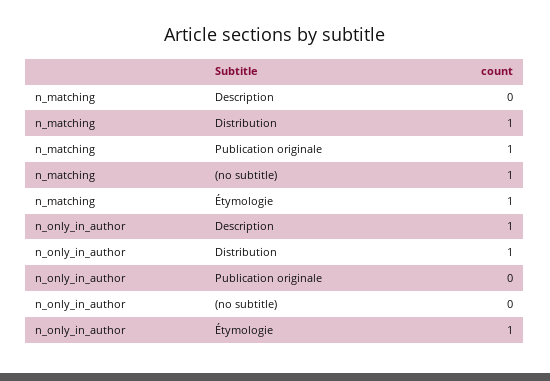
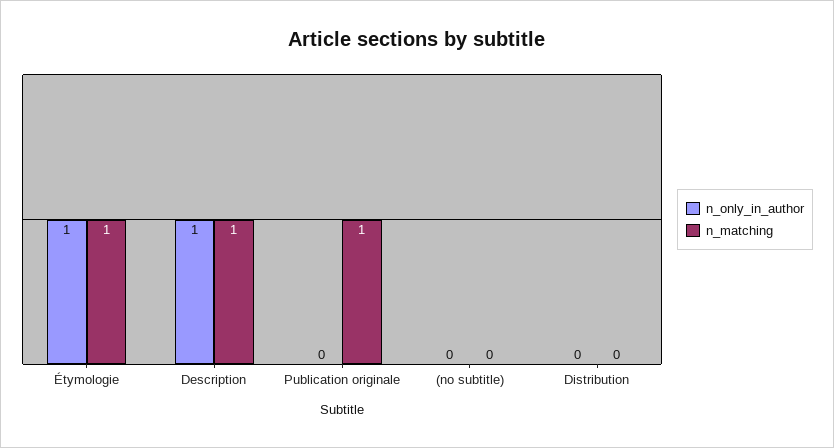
n_matching, Description: 0 -> 1
n_matching, Distribution: 1 -> 0
n_matching, (no subtitle): 1 -> 0
n_only_in_author, Distribution: 1 -> 0

